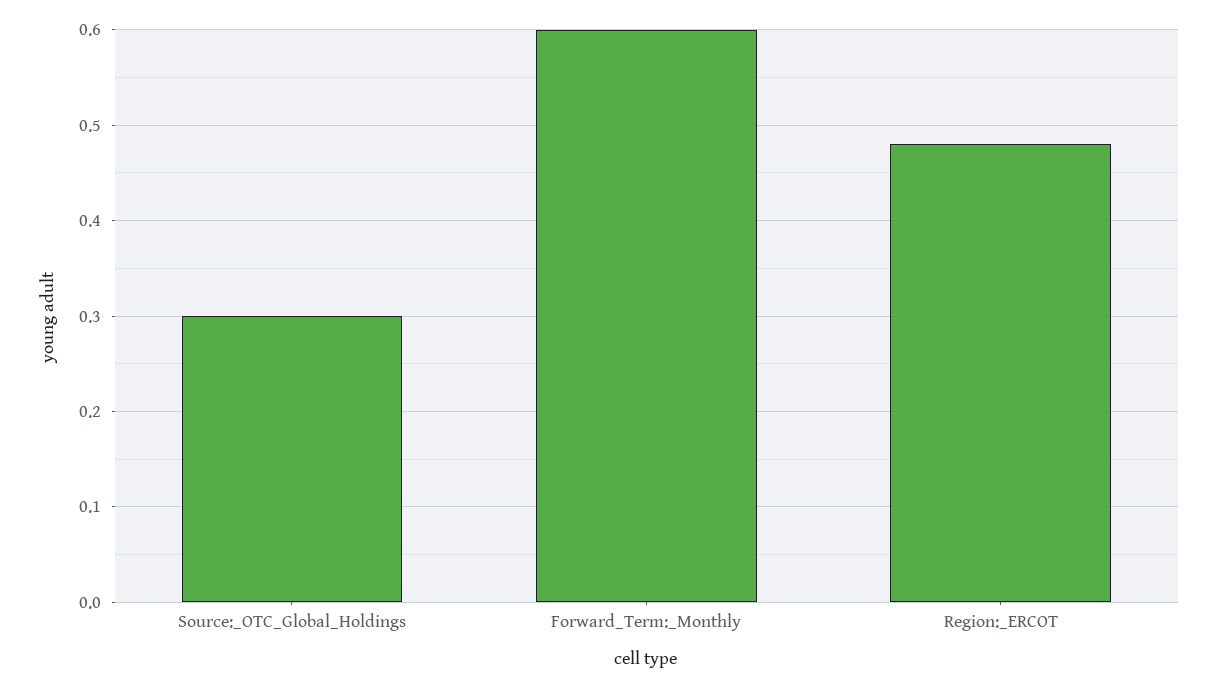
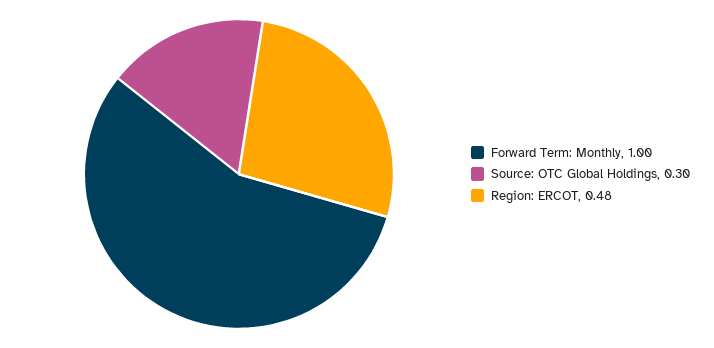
Forward_Term:_Monthly: 0.6 -> 1

